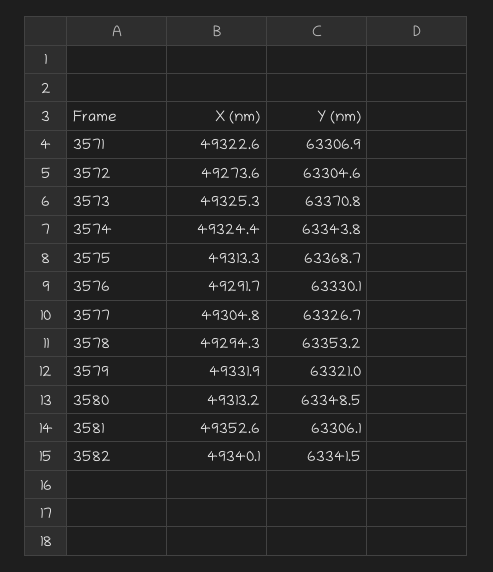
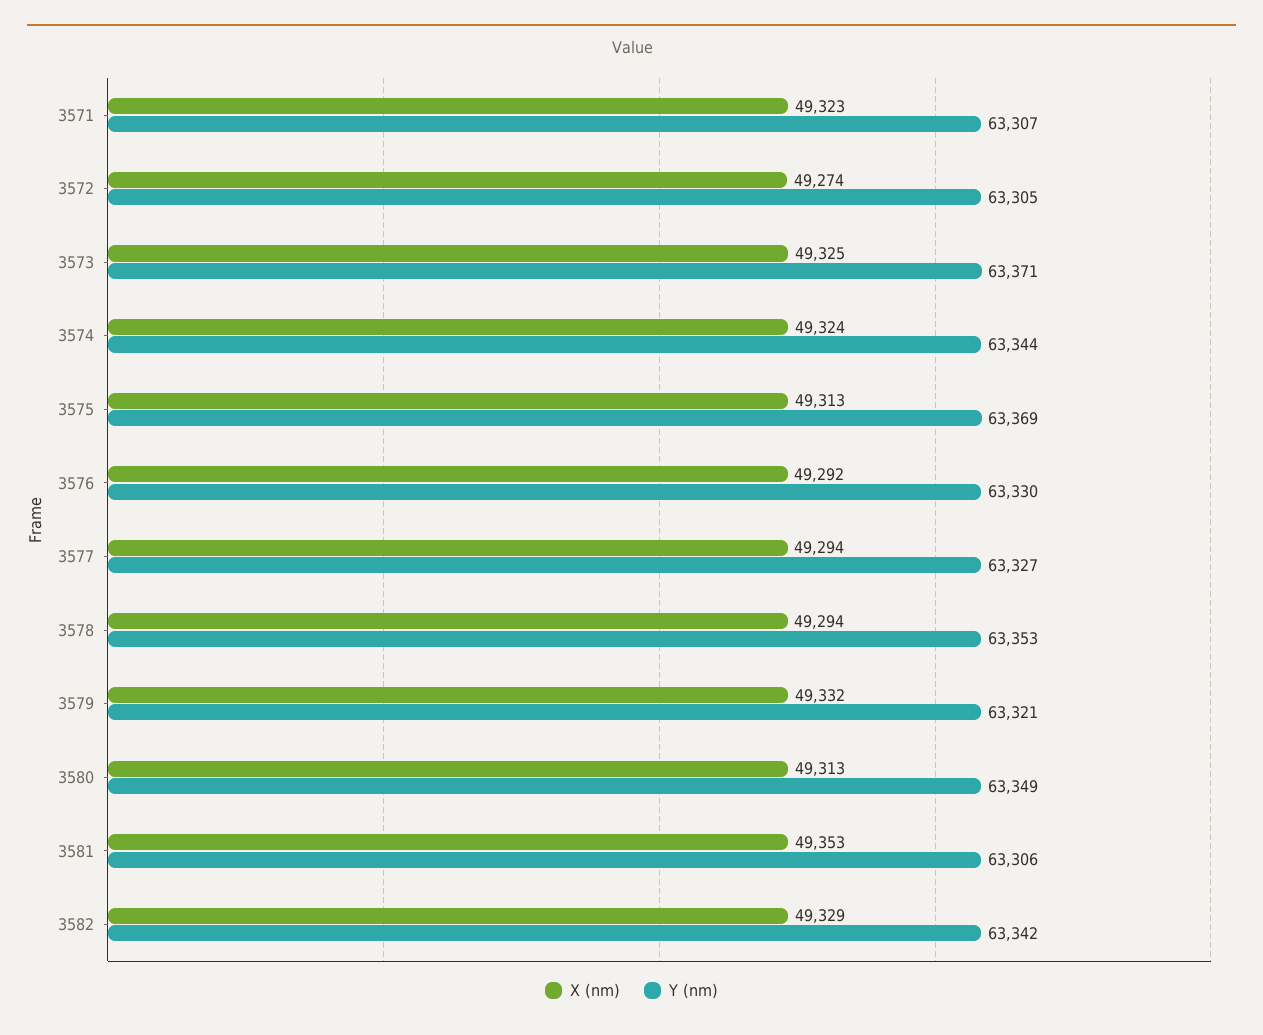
X (nm), 3577: 49304.8 -> 49294
X (nm), 3582: 49340.1 -> 49329

